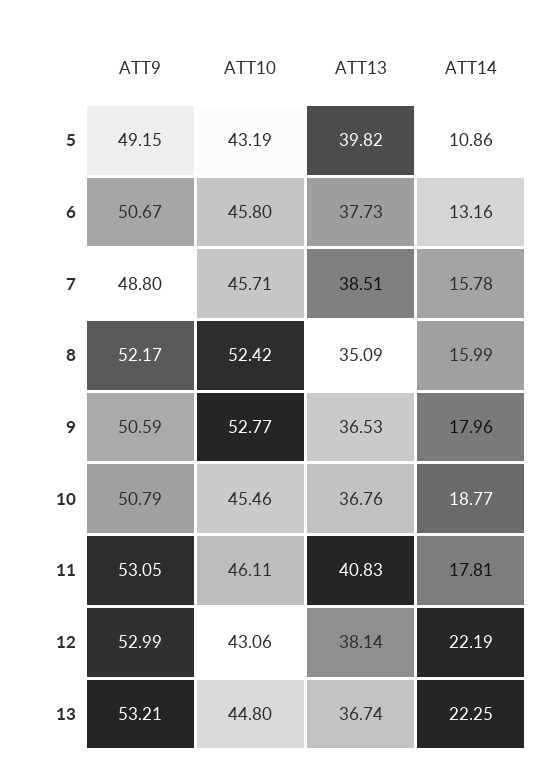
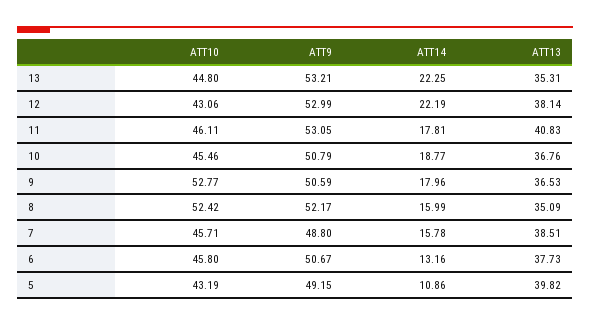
ATT13, 13: 36.74 -> 35.31

